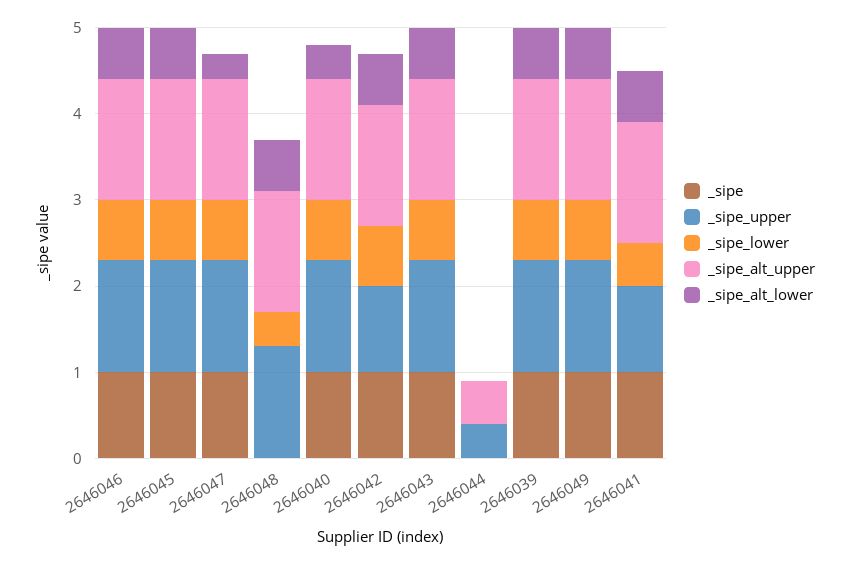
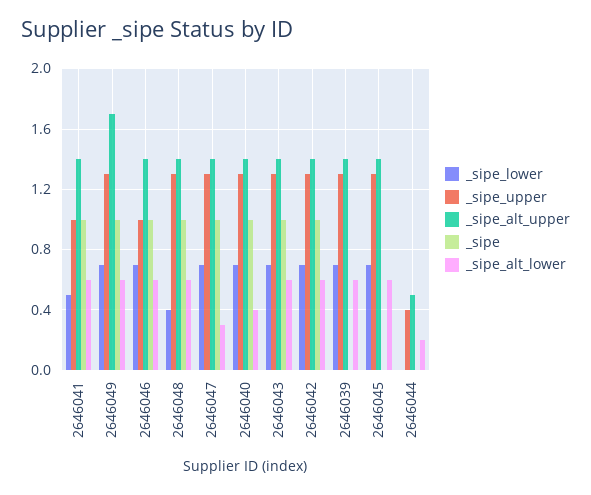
_sipe_upper, 2646046: 1.3 -> 1
_sipe, 2646045: 1 -> 0
_sipe, 2646048: 0 -> 1
_sipe_upper, 2646042: 1 -> 1.3
_sipe_alt_lower, 2646044: 0 -> 0.2
_sipe, 2646039: 1 -> 0
_sipe_alt_upper, 2646049: 1.4 -> 1.7

